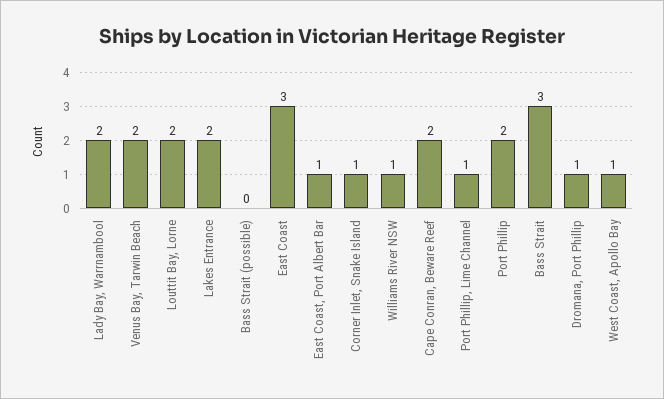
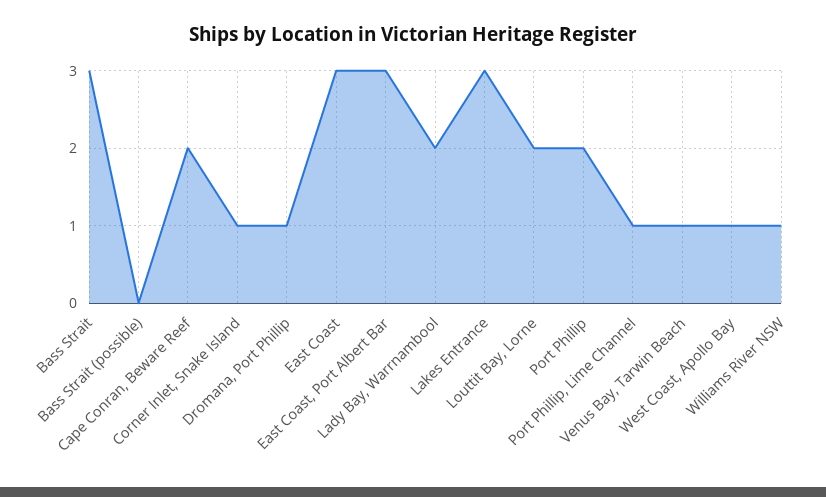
Venus Bay, Tarwin Beach: 2 -> 1
Lakes Entrance: 2 -> 3
East Coast, Port Albert Bar: 1 -> 3

